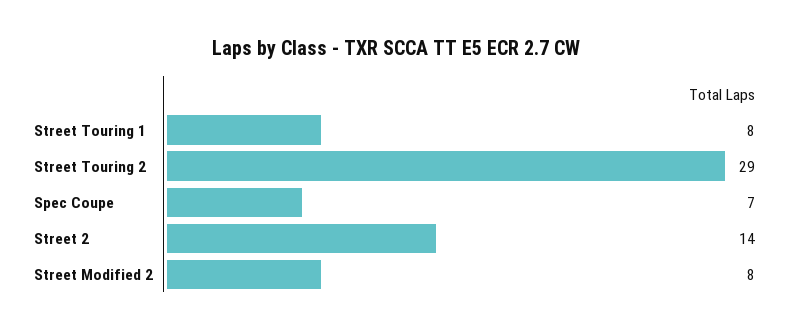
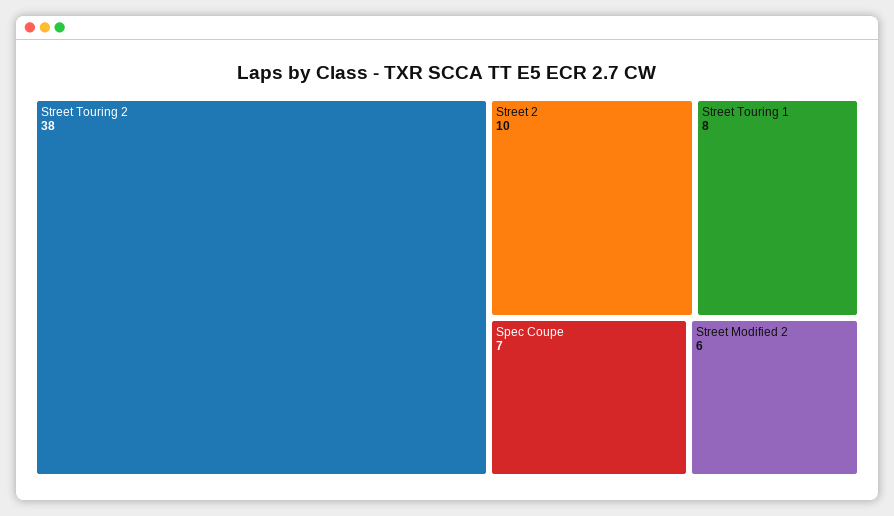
Street Touring 2: 29 -> 38
Street 2: 14 -> 10
Street Modified 2: 8 -> 6

